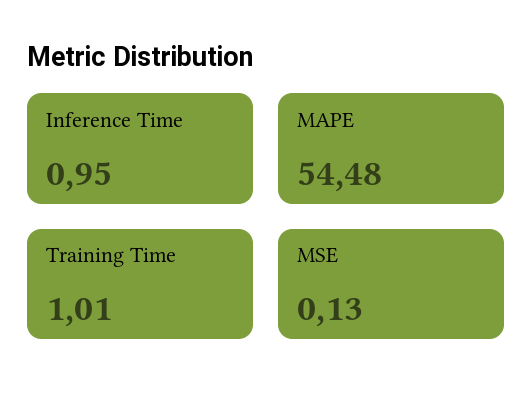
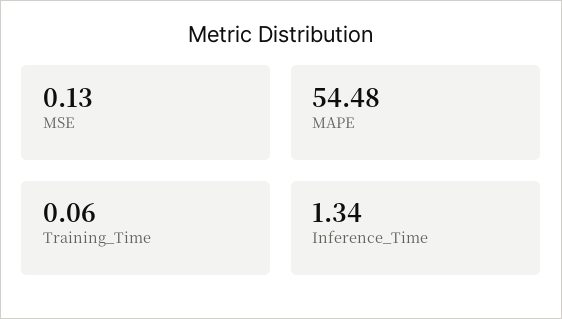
Inference Time: 0.95 -> 1.34
Training Time: 1.01 -> 0.06

